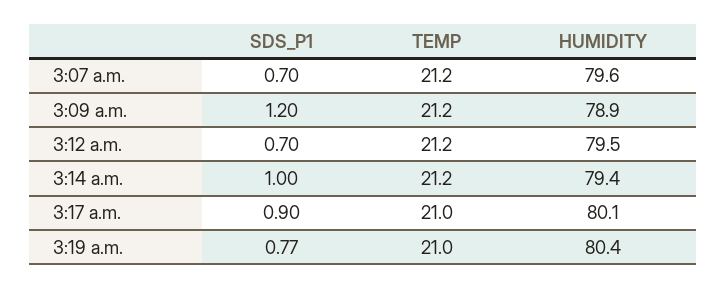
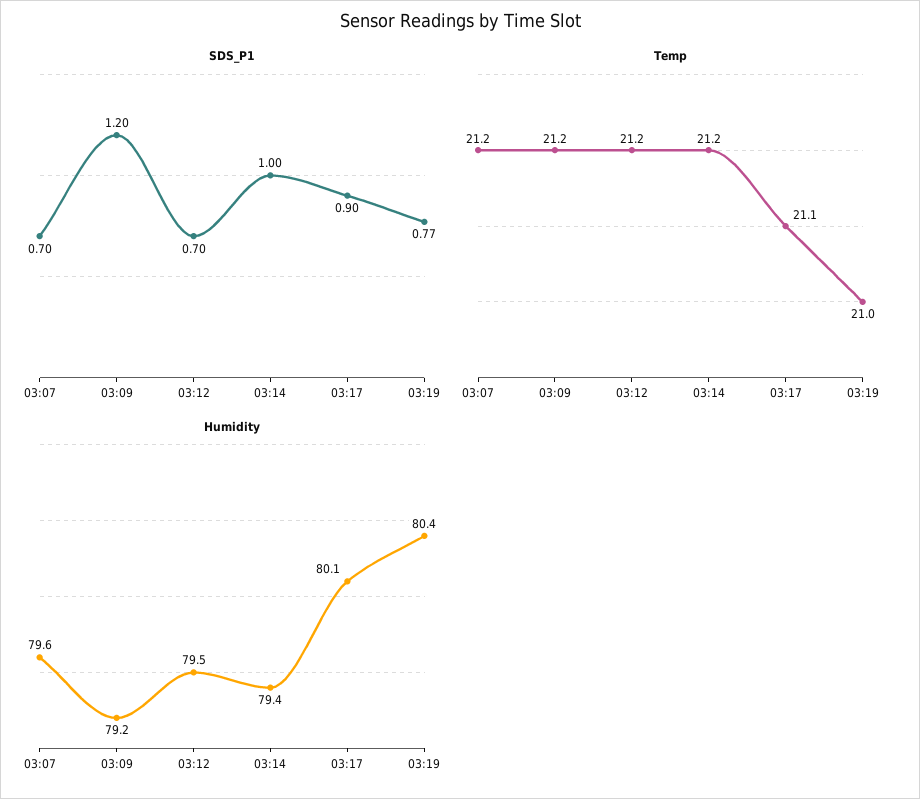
HUMIDITY, 3:09 a.m.: 78.9 -> 79.2
TEMP, 3:17 a.m.: 21 -> 21.1

